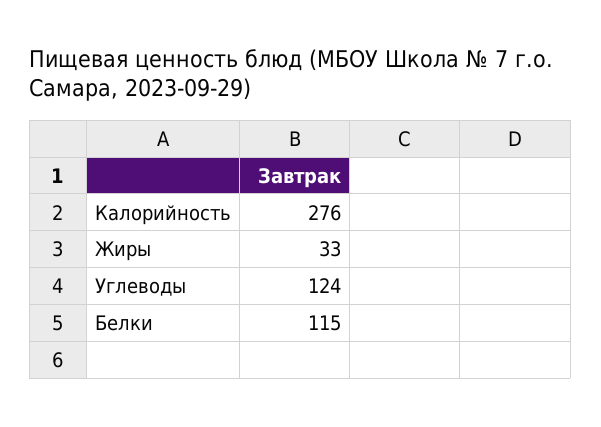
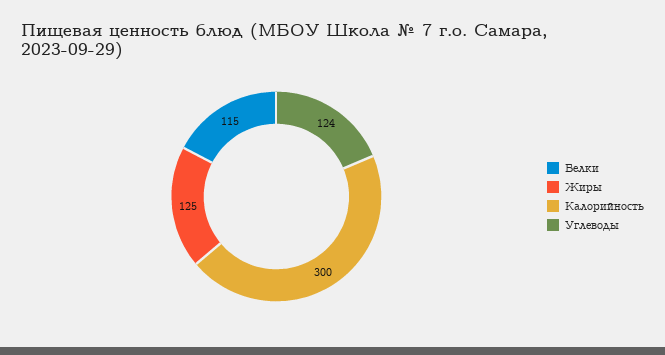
Калорийность: 276 -> 300
Жиры: 33 -> 125

